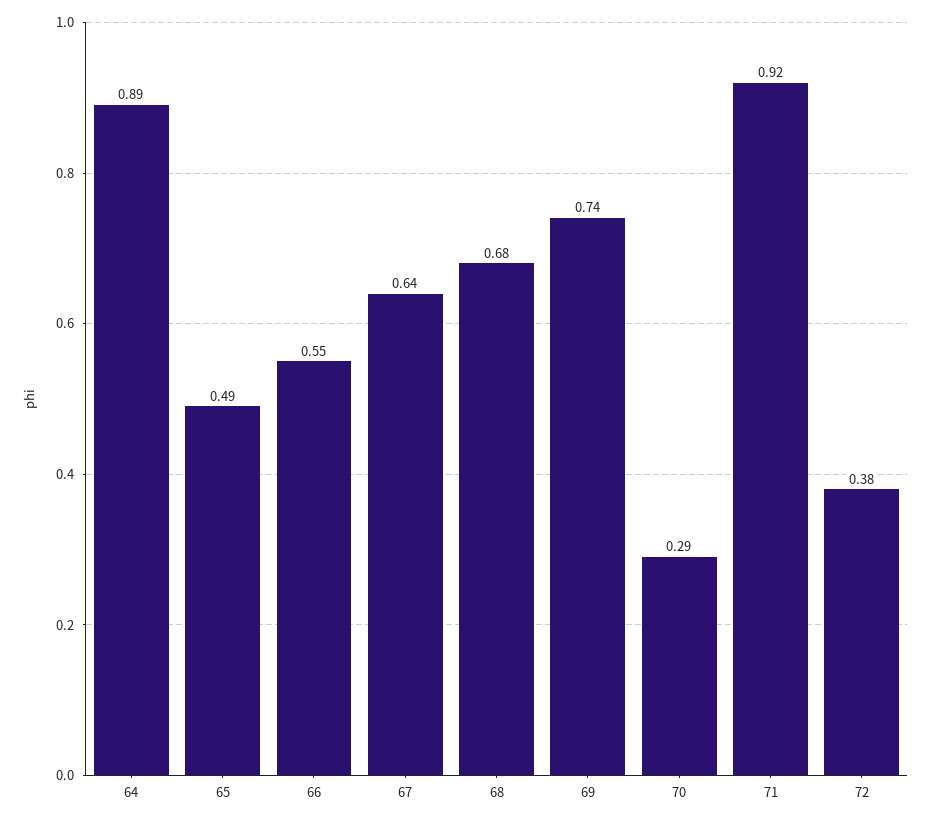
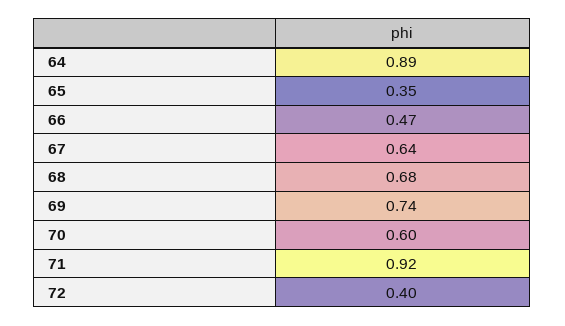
65: 0.49 -> 0.35
66: 0.55 -> 0.47
70: 0.29 -> 0.6
72: 0.38 -> 0.4

